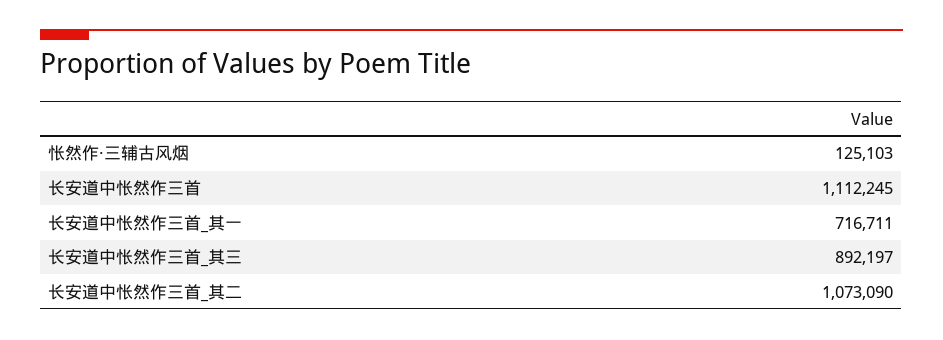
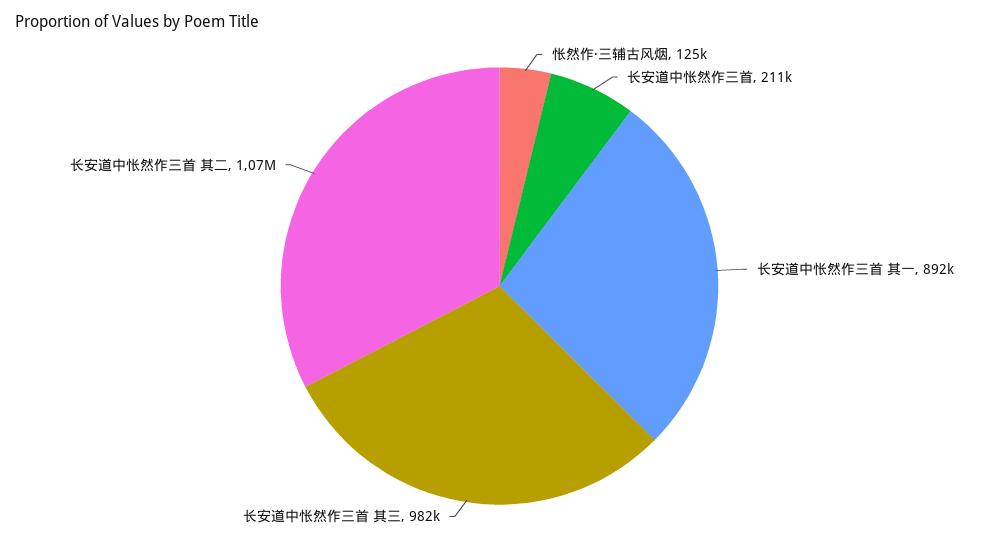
长安道中怅然作三首: 1112245 -> 211000
长安道中怅然作三首_其一: 716711 -> 892000
长安道中怅然作三首_其三: 892197 -> 982000

